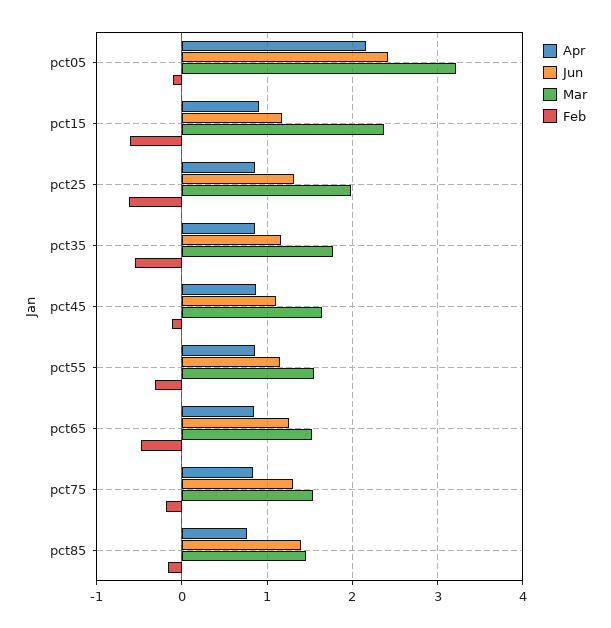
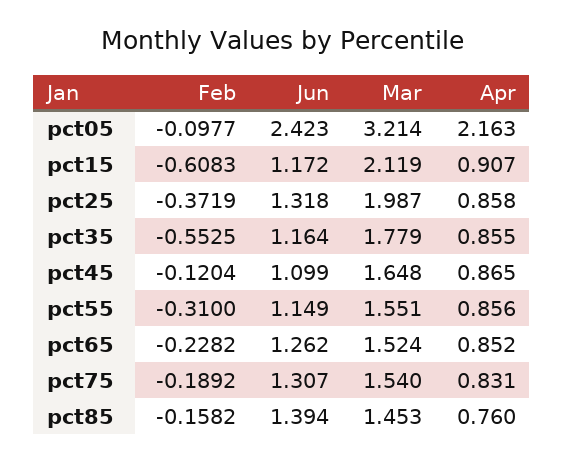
Mar, pct15: 2.4 -> 2.119
Feb, pct25: -0.6 -> -0.3719
Feb, pct65: -0.5 -> -0.2282

